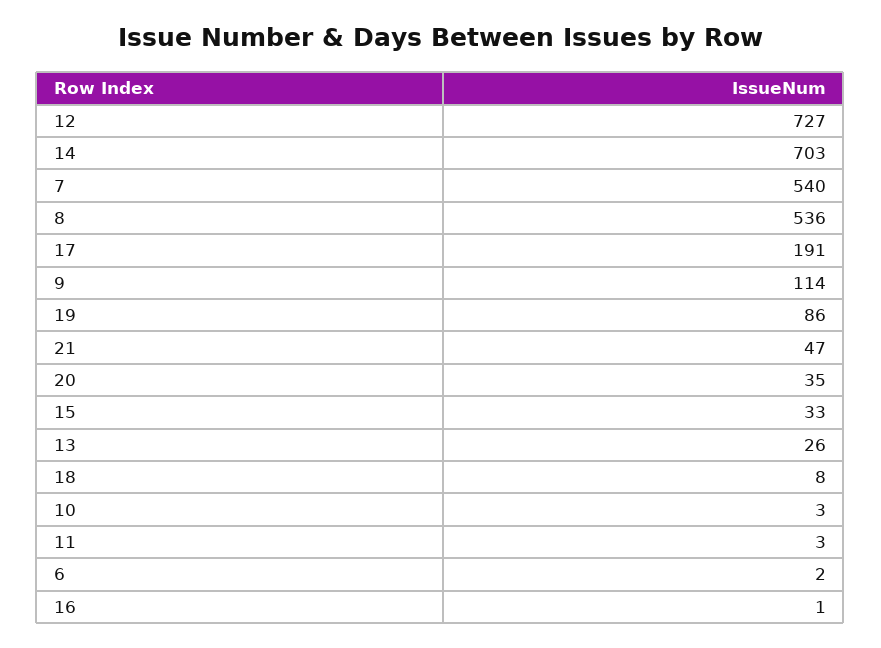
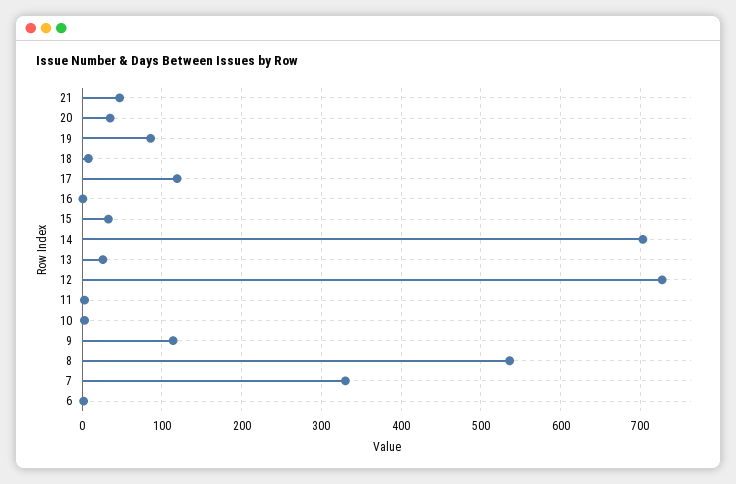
7: 540 -> 330
17: 191 -> 120

